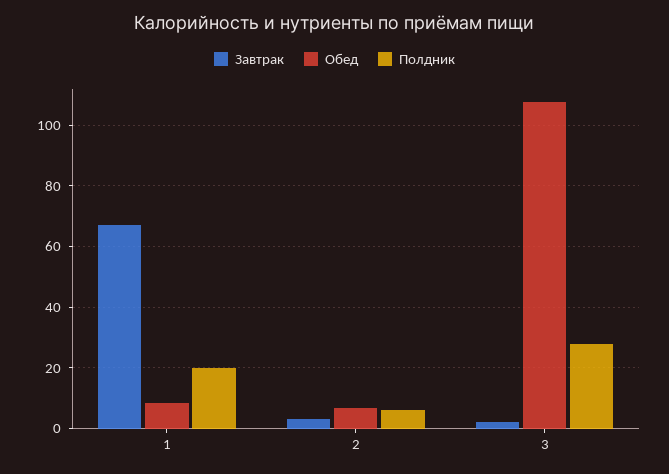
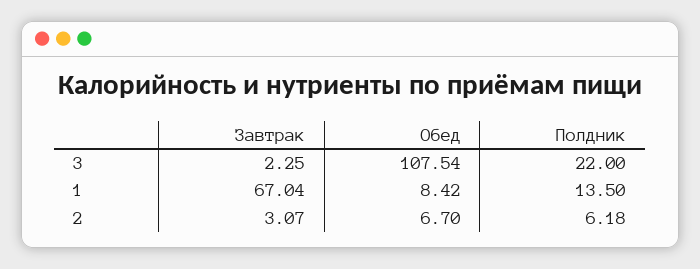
Полдник, 1: 20 -> 13.5
Полдник, 3: 28 -> 22

